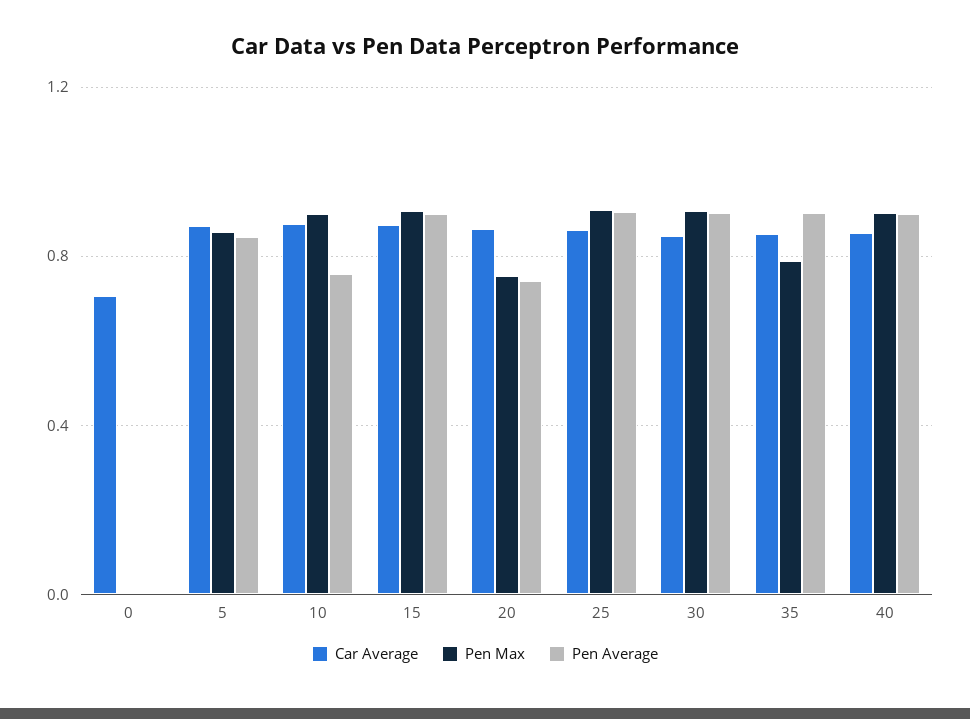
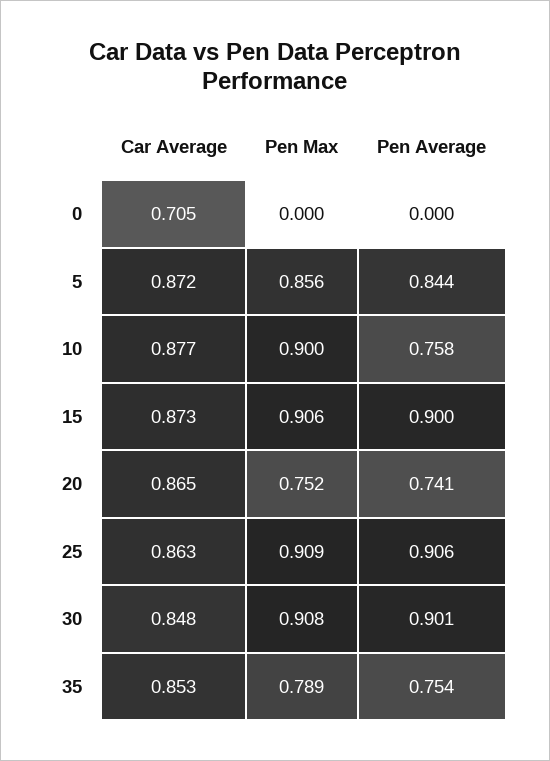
Pen Average, 35: 0.9 -> 0.754
Car Average, 40: 0.85 -> none
Pen Max, 40: 0.9 -> none
Pen Average, 40: 0.9 -> none

